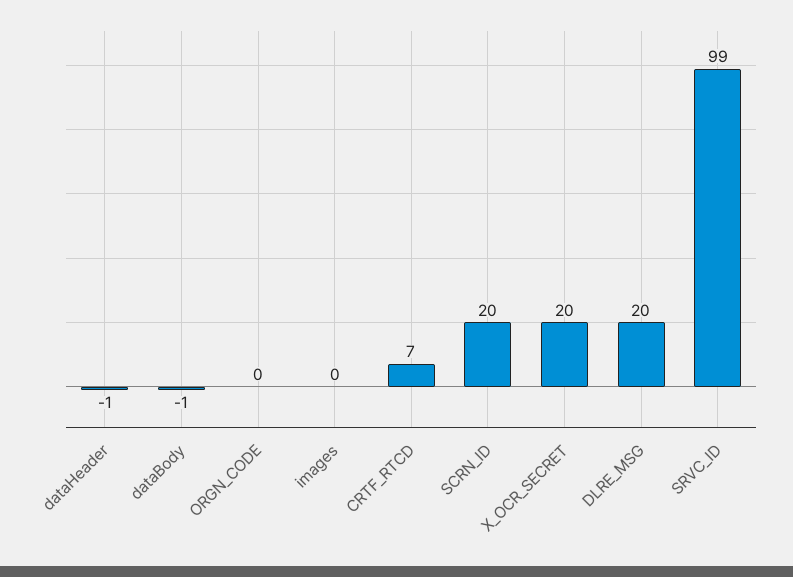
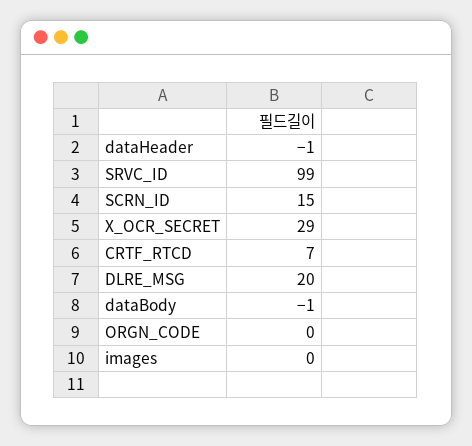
SCRN_ID: 20 -> 15
X_OCR_SECRET: 20 -> 29

